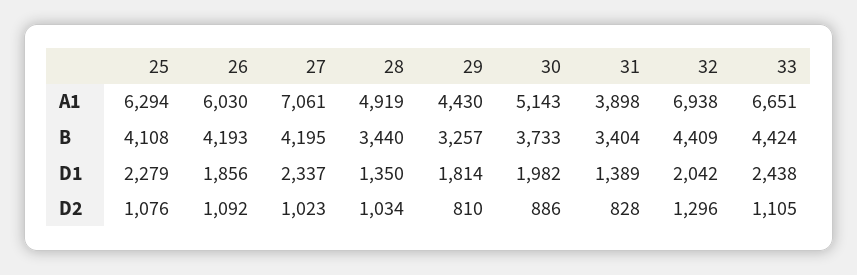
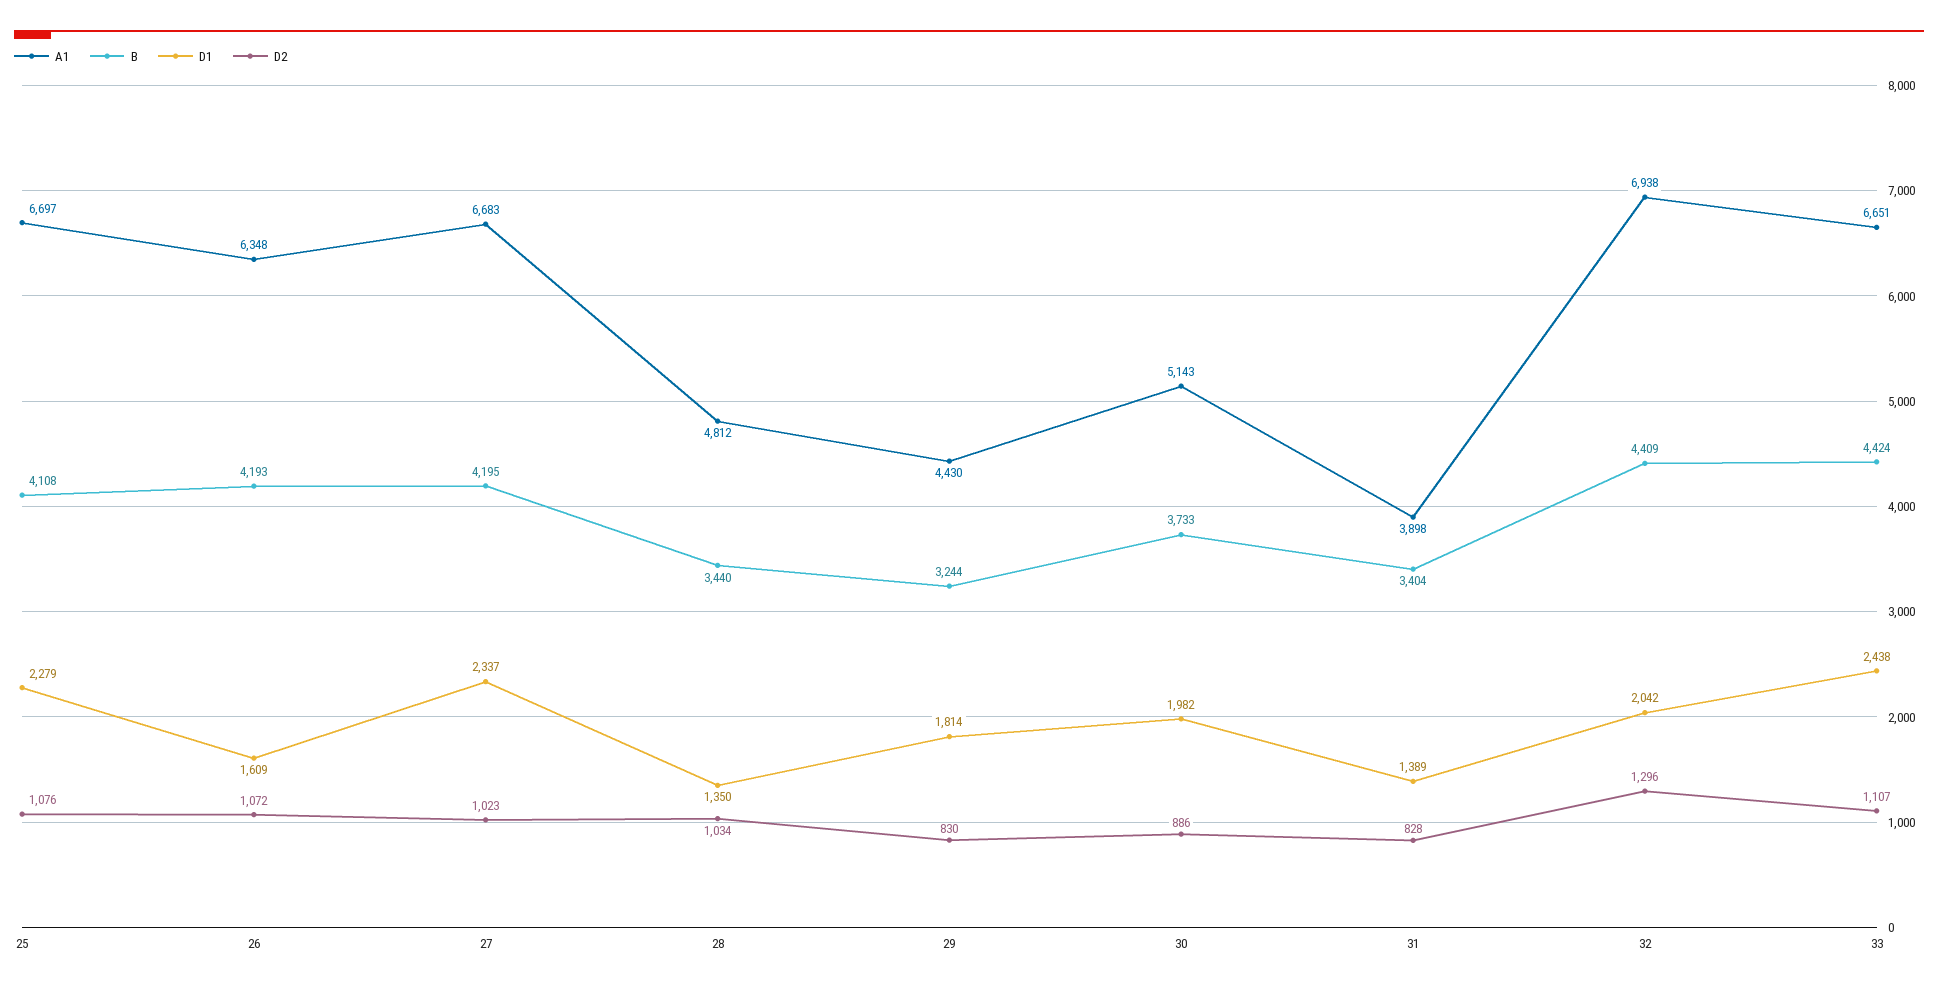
A1, 25: 6294 -> 6697
A1, 26: 6030 -> 6348
A1, 27: 7061 -> 6683
A1, 28: 4919 -> 4812
B, 29: 3257 -> 3244
D1, 26: 1856 -> 1609
D2, 26: 1092 -> 1072
D2, 29: 810 -> 830
D2, 33: 1105 -> 1107

